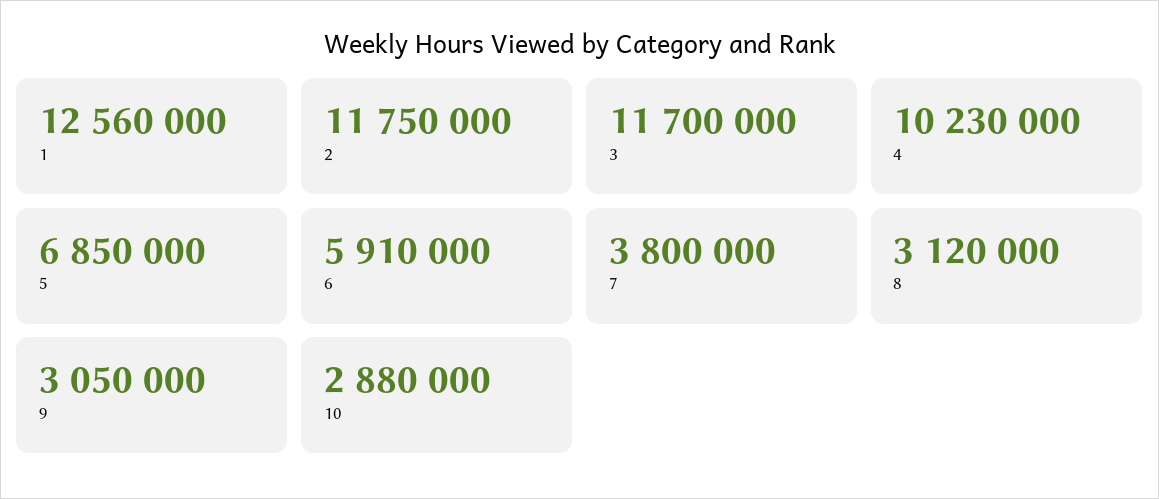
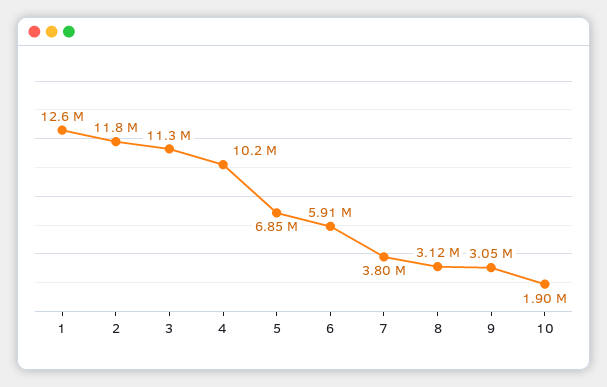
3: 11700000 -> 11300000
10: 2880000 -> 1900000

